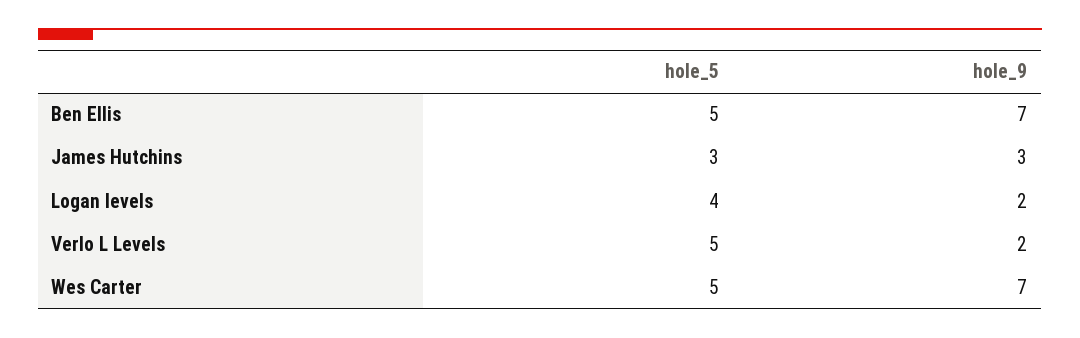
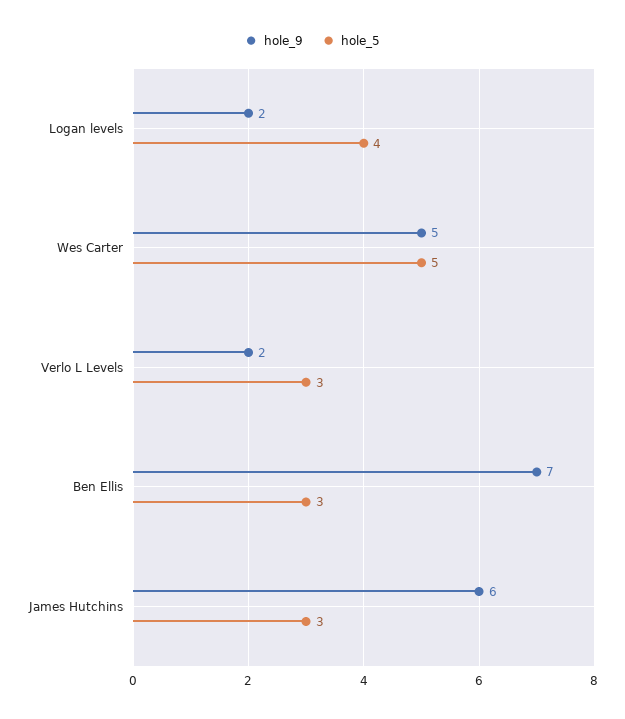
hole_5, Ben Ellis: 5 -> 3
hole_9, James Hutchins: 3 -> 6
hole_5, Verlo L Levels: 5 -> 3
hole_9, Wes Carter: 7 -> 5

